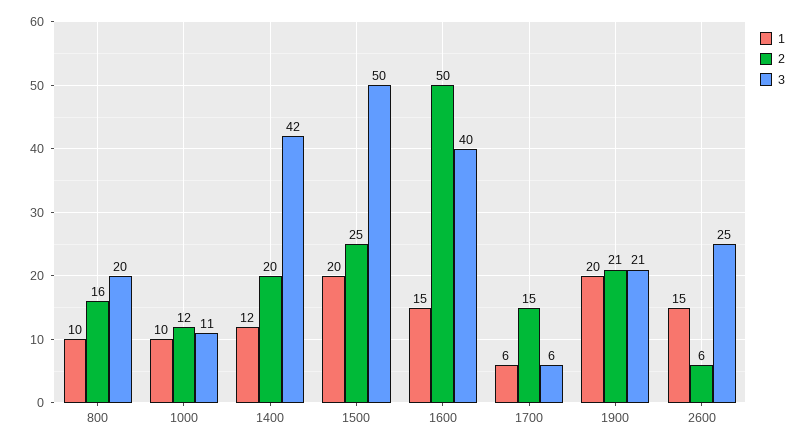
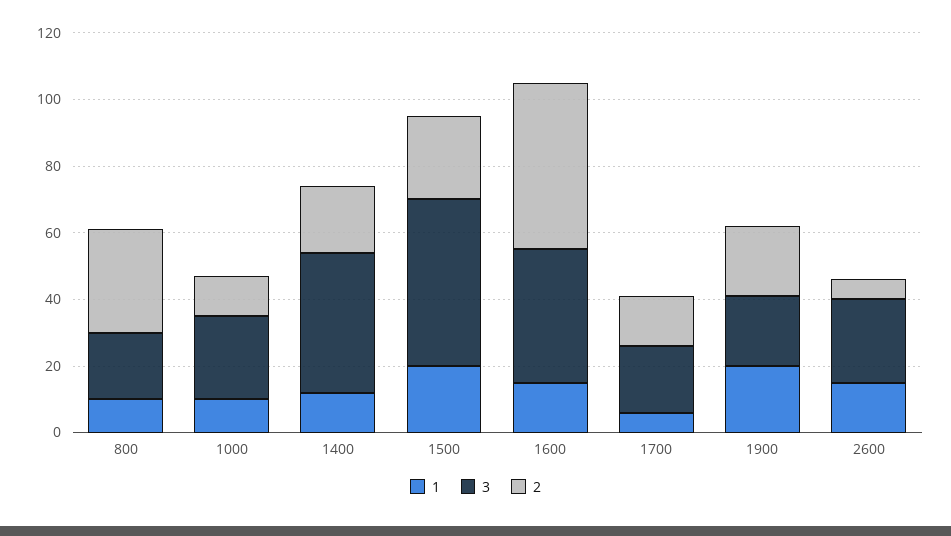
2, 800: 16 -> 30
3, 1000: 11 -> 25
3, 1700: 6 -> 20

